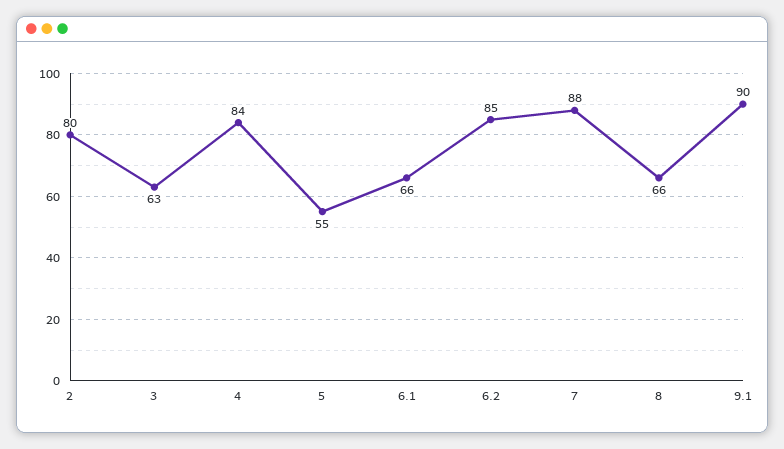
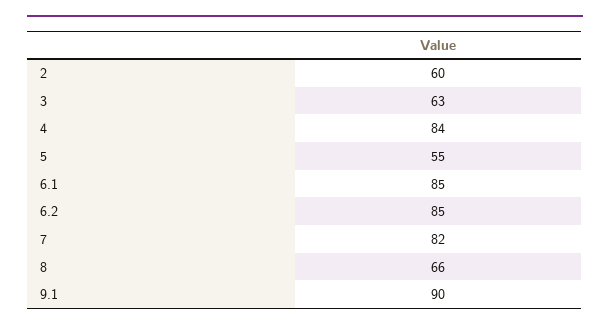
2: 80 -> 60
6.1: 66 -> 85
7: 88 -> 82

